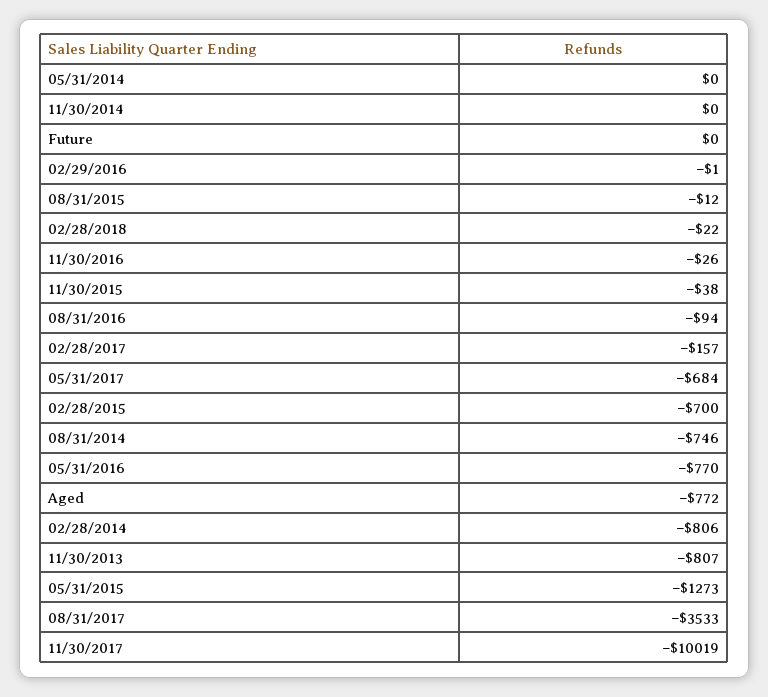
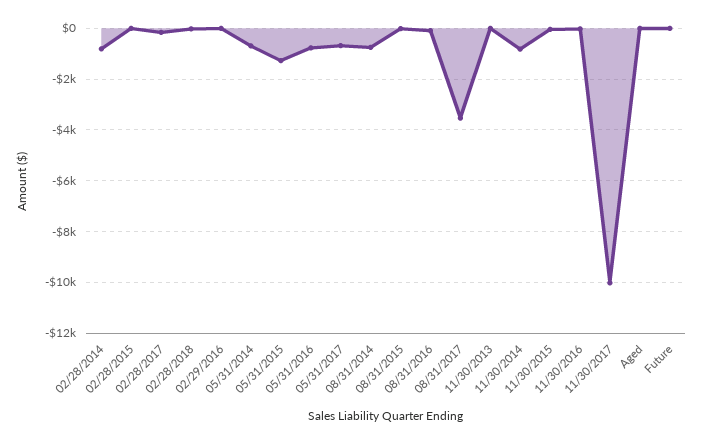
05/31/2014: 0 -> -750
11/30/2014: 0 -> -750
02/28/2015: -700 -> 0
Aged: -772 -> 0
11/30/2013: -807 -> 0

